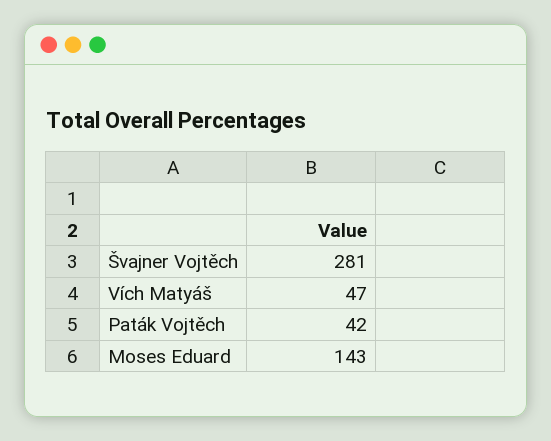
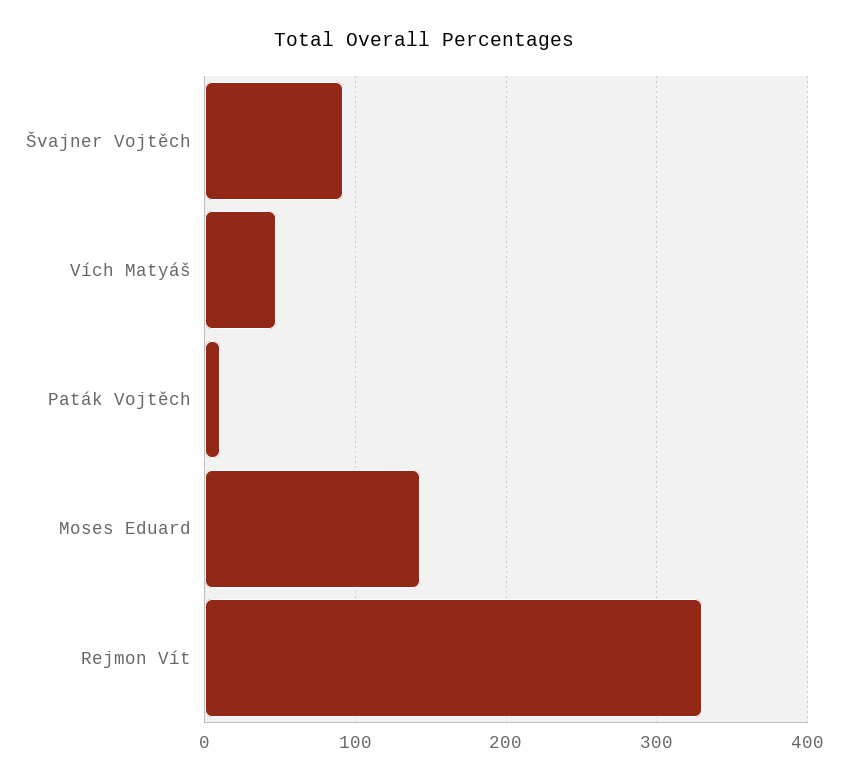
Švajner Vojtěch: 281 -> 90
Paták Vojtěch: 42 -> 10
Rejmon Vít: none -> 330

